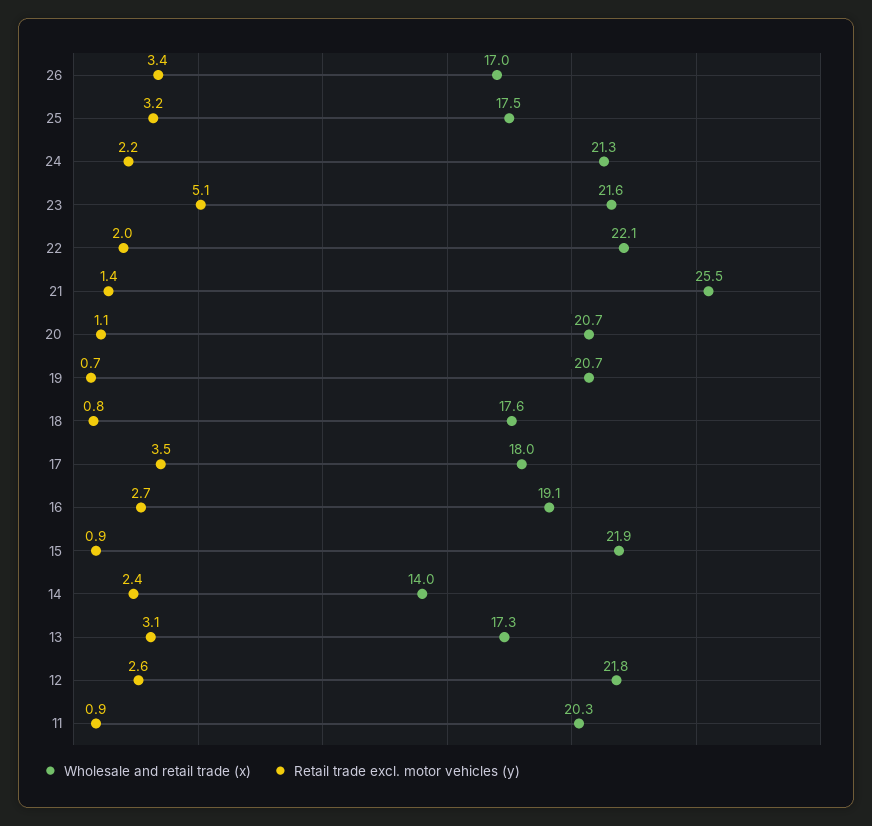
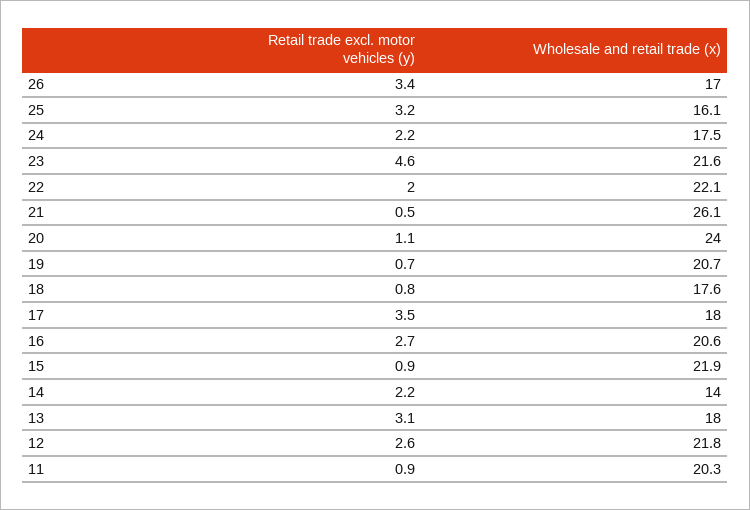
Wholesale and retail trade (x), 25: 17.5 -> 16.1
Wholesale and retail trade (x), 24: 21.3 -> 17.5
Retail trade excl. motor vehicles (y), 23: 5.1 -> 4.6
Wholesale and retail trade (x), 21: 25.5 -> 26.1
Retail trade excl. motor vehicles (y), 21: 1.4 -> 0.5
Wholesale and retail trade (x), 20: 20.7 -> 24
Wholesale and retail trade (x), 16: 19.1 -> 20.6
Retail trade excl. motor vehicles (y), 14: 2.4 -> 2.2
Wholesale and retail trade (x), 13: 17.3 -> 18

